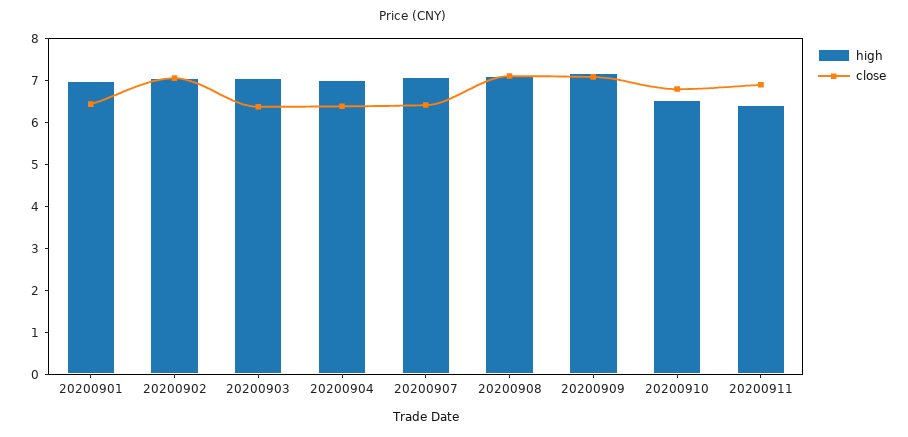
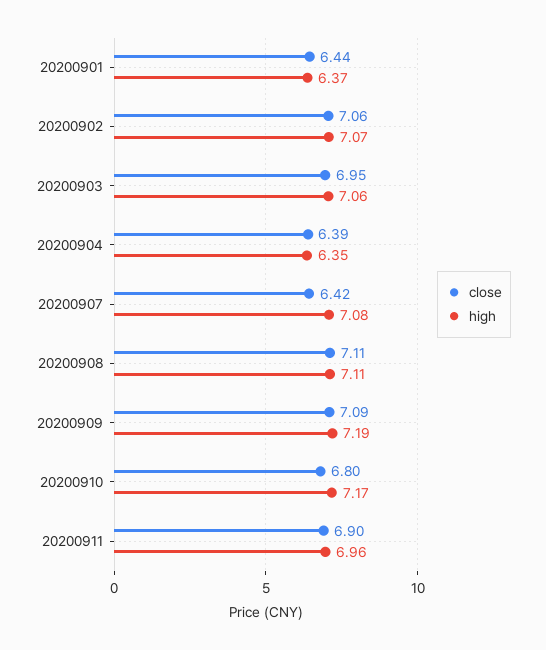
high, 20200901: 7 -> 6.37
close, 20200903: 6.4 -> 6.95
high, 20200904: 7 -> 6.35
high, 20200910: 6.6 -> 7.17
high, 20200911: 6.4 -> 6.96

